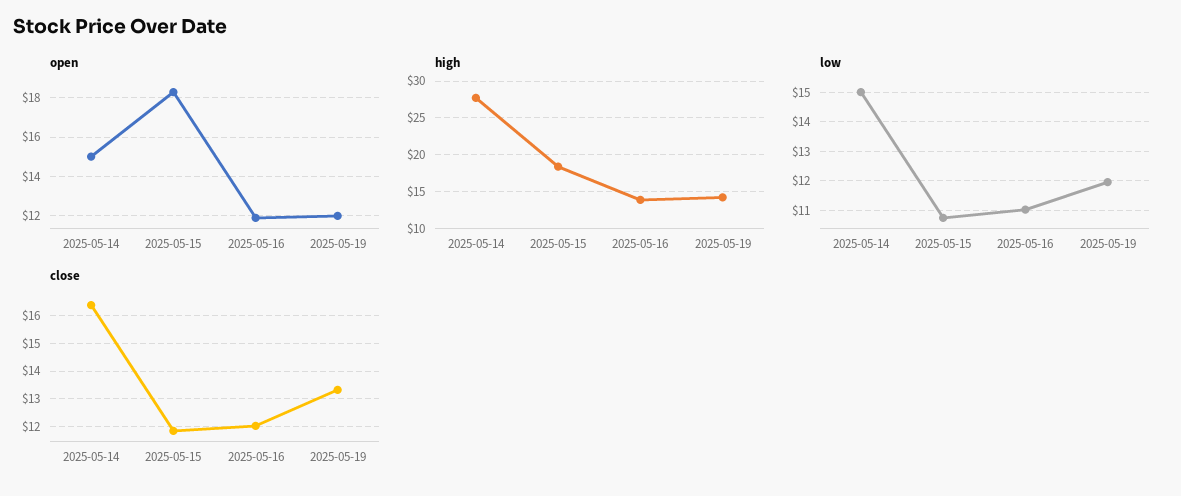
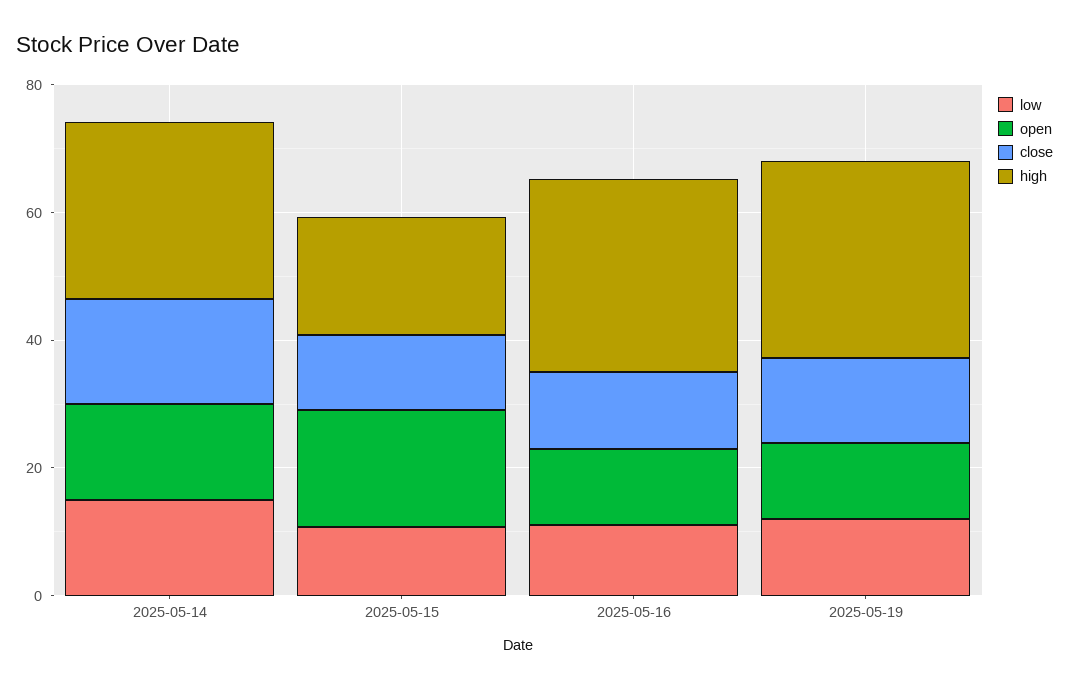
high, 2025-05-16: 14 -> 30
high, 2025-05-19: 14 -> 30

